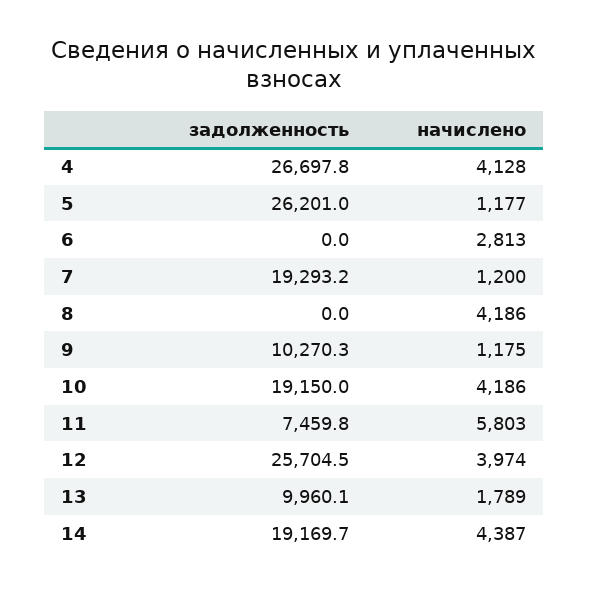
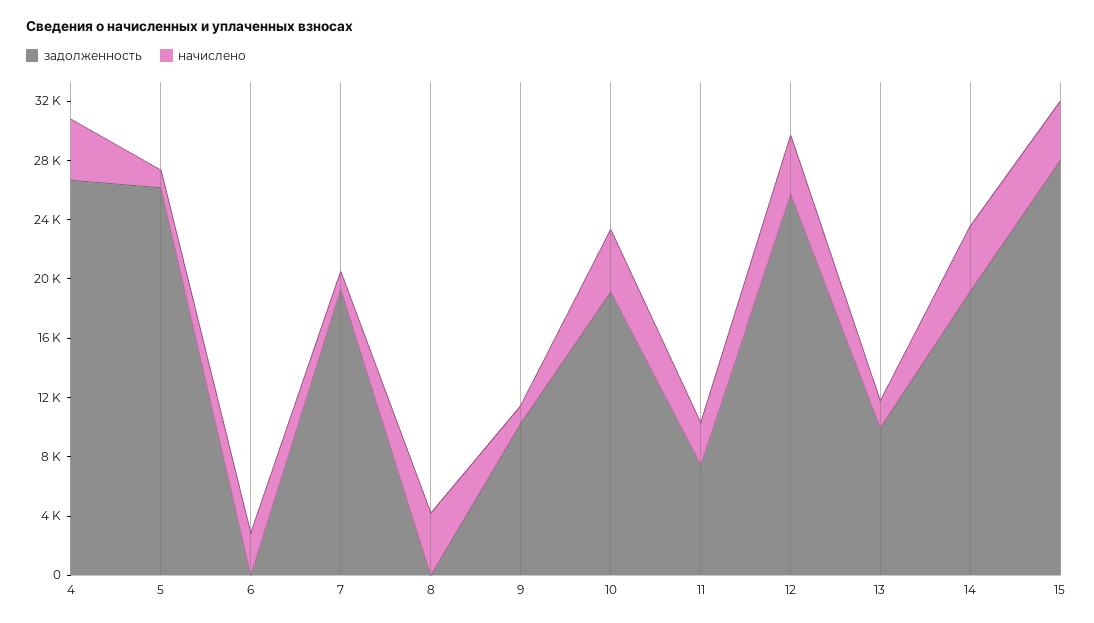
начислено, 11: 5803 -> 3000
задолженность, 15: none -> 28000
начислено, 15: none -> 4000

